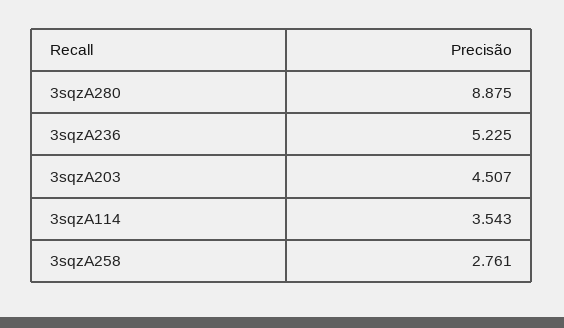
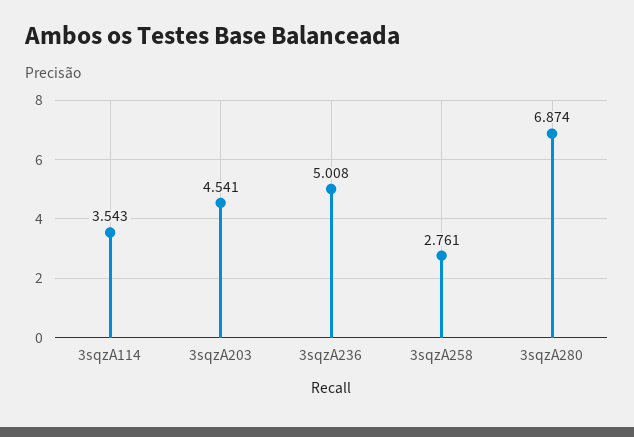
3sqzA280: 8.875 -> 6.874
3sqzA236: 5.225 -> 5.008
3sqzA203: 4.507 -> 4.541

